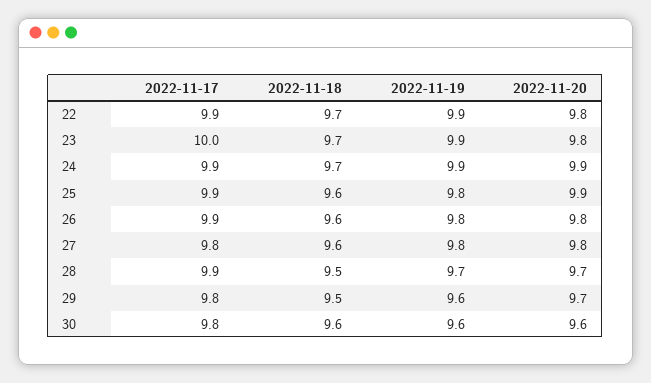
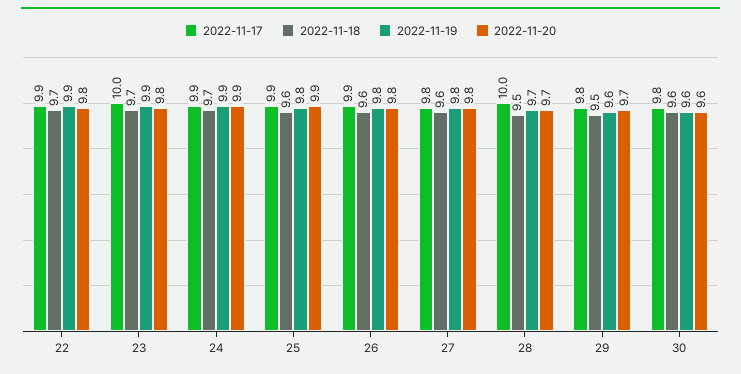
2022-11-17, 28: 9.9 -> 10

